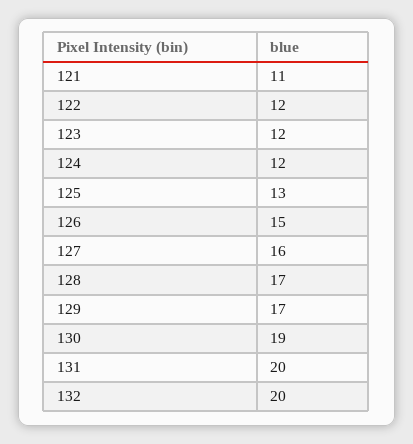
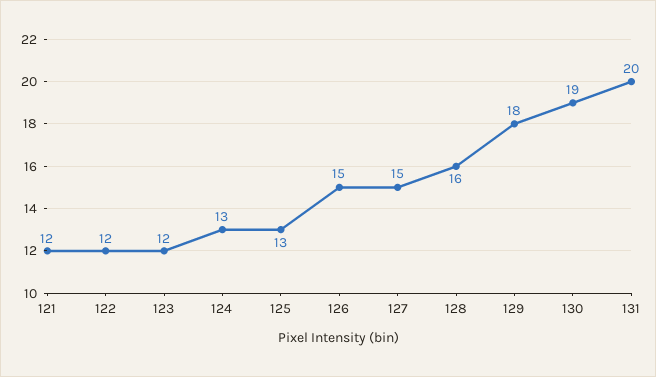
121: 11 -> 12
124: 12 -> 13
127: 16 -> 15
128: 17 -> 16
129: 17 -> 18
132: 20 -> none

